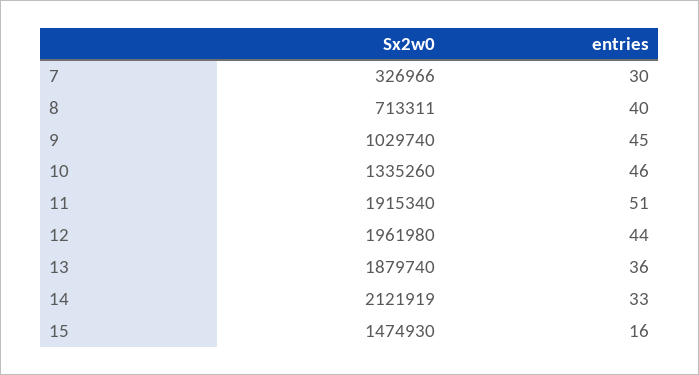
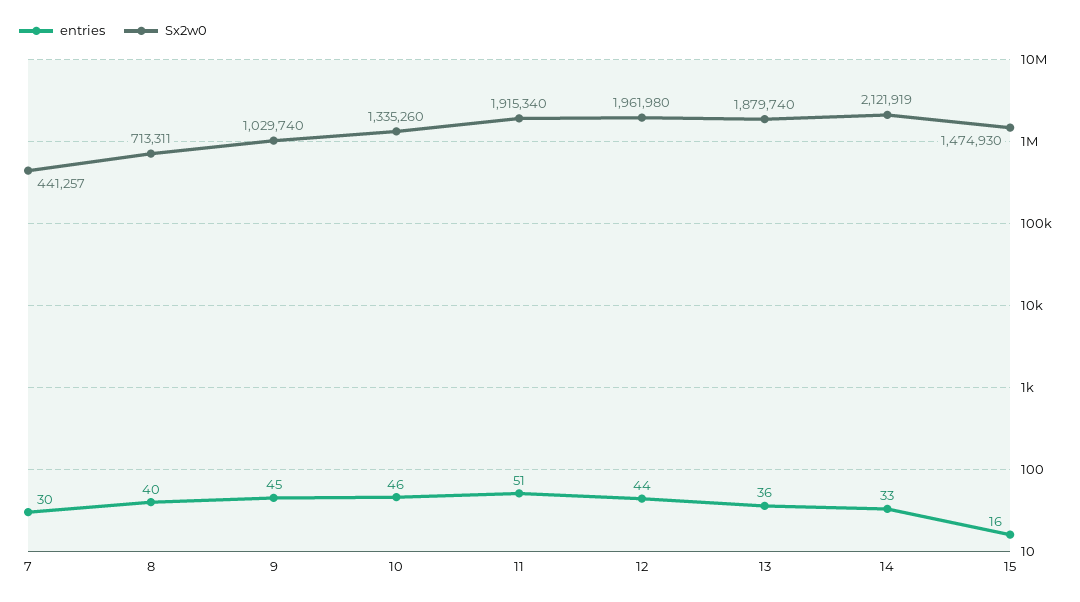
Sx2w0, 7: 326966 -> 441257

